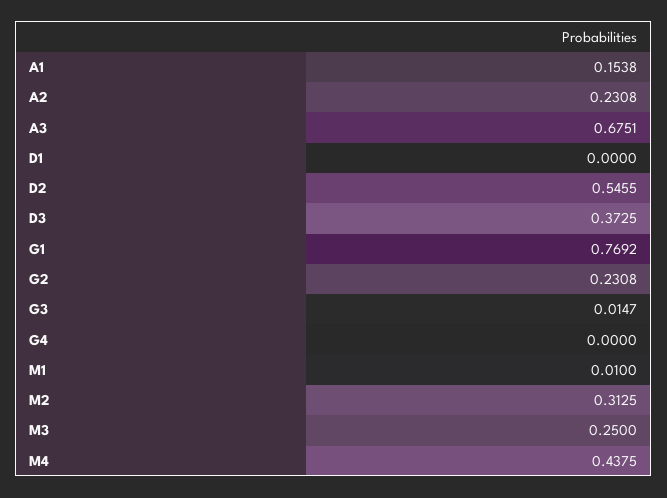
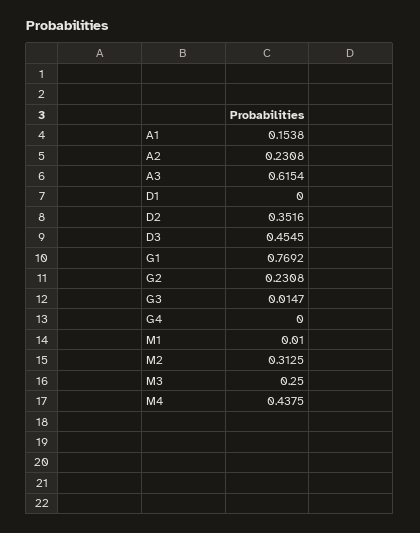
A3: 0.6751 -> 0.6154
D2: 0.5455 -> 0.3516
D3: 0.3725 -> 0.4545

